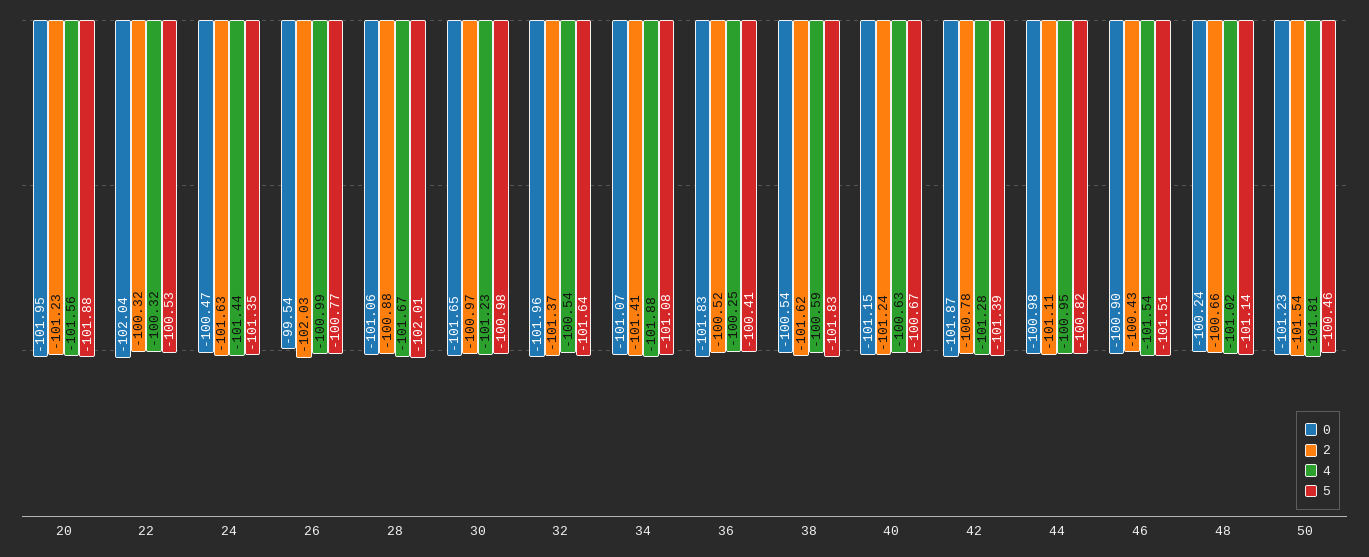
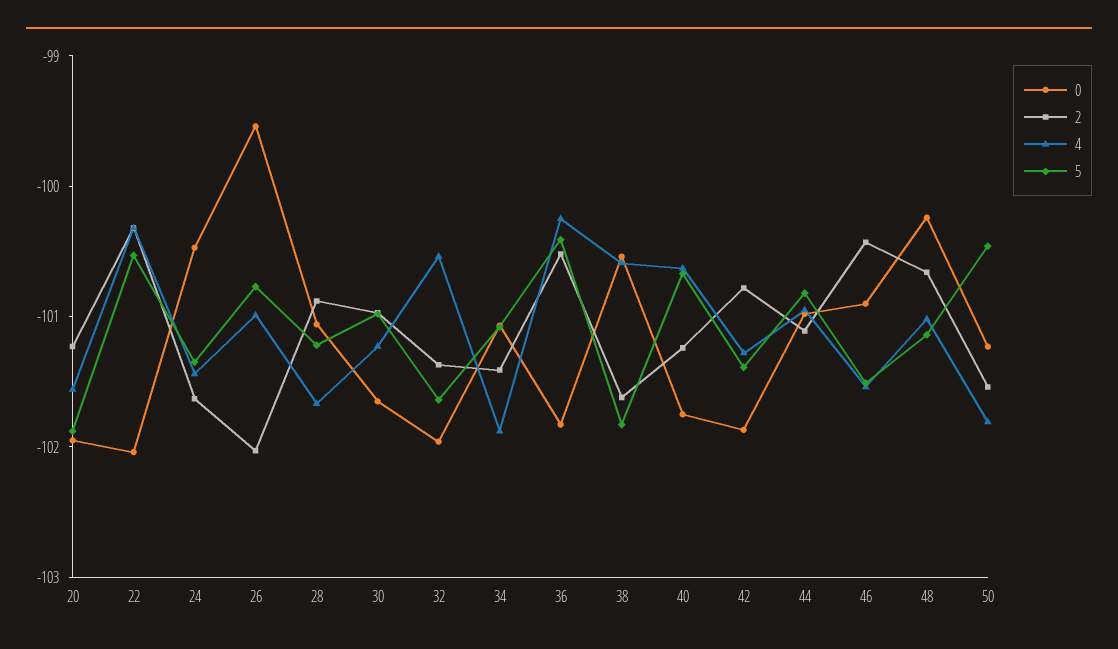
5, 28: -102.01 -> -101.2
0, 40: -101.15 -> -101.8

